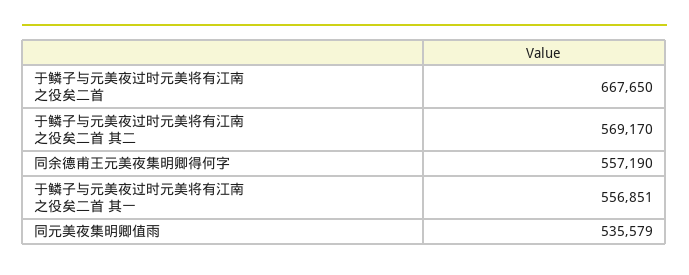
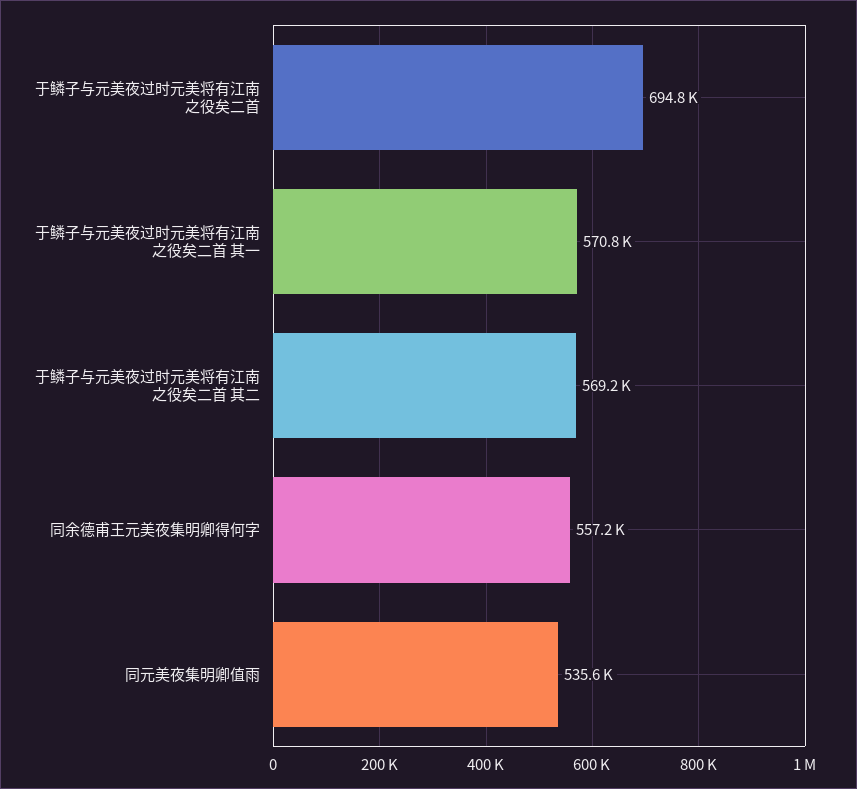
于鳞子与元美夜过时元美将有江南之役矣二首: 667650 -> 694800
于鳞子与元美夜过时元美将有江南之役矣二首 其一: 556851 -> 570800

